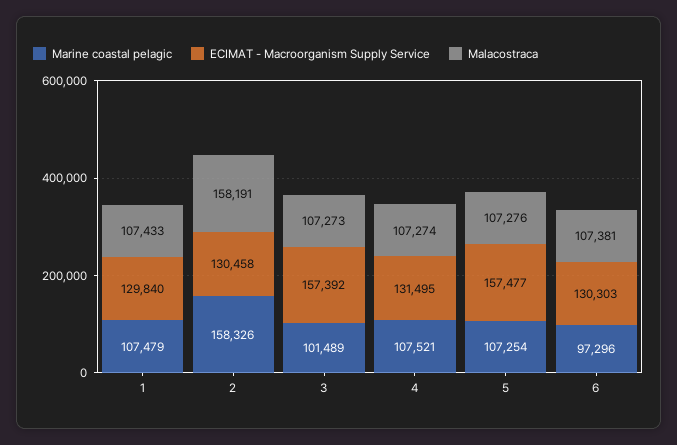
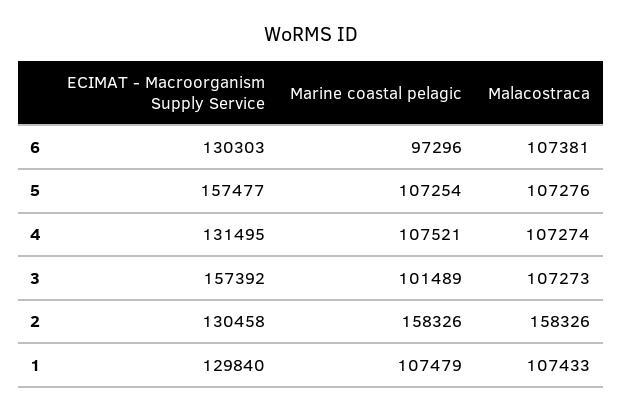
Malacostraca, 2: 158191 -> 158326

